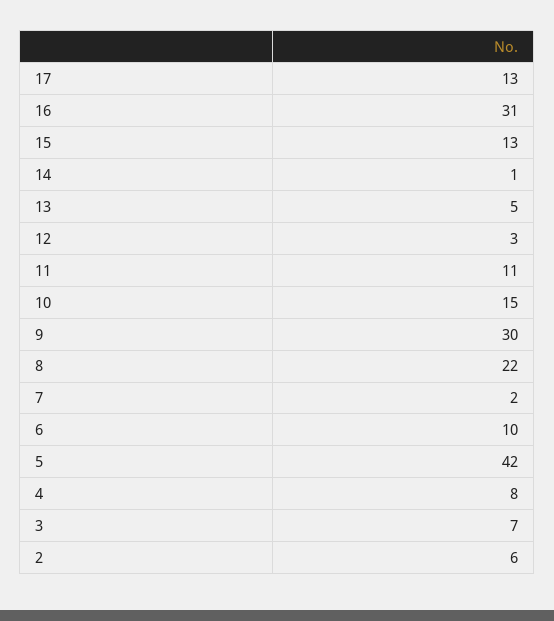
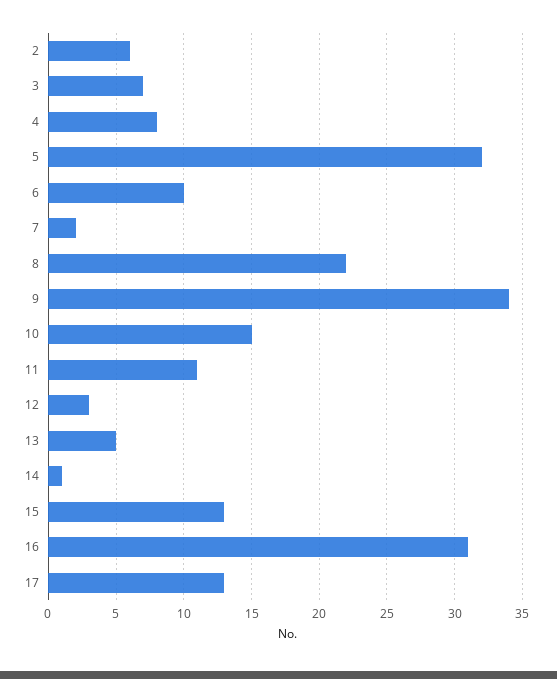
9: 30 -> 34
5: 42 -> 32

